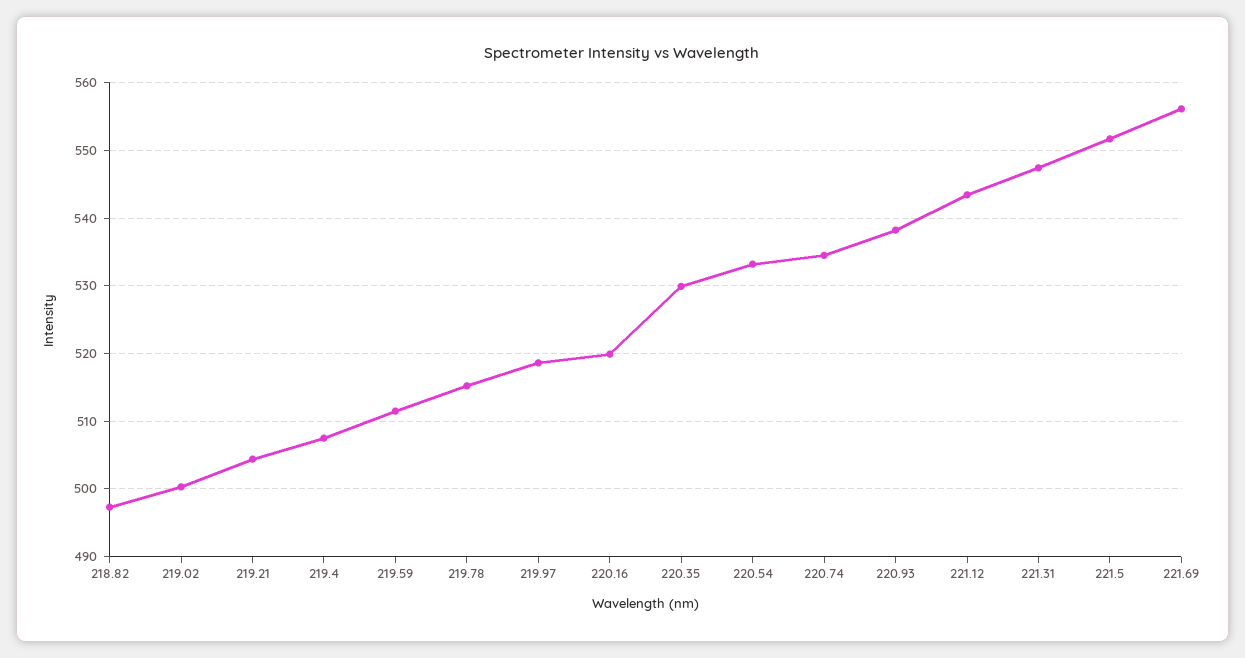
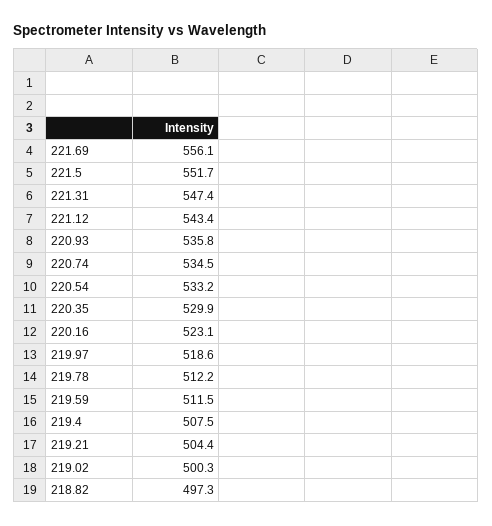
219.78: 515 -> 512.2
220.16: 520 -> 523.1
220.93: 538 -> 535.8

